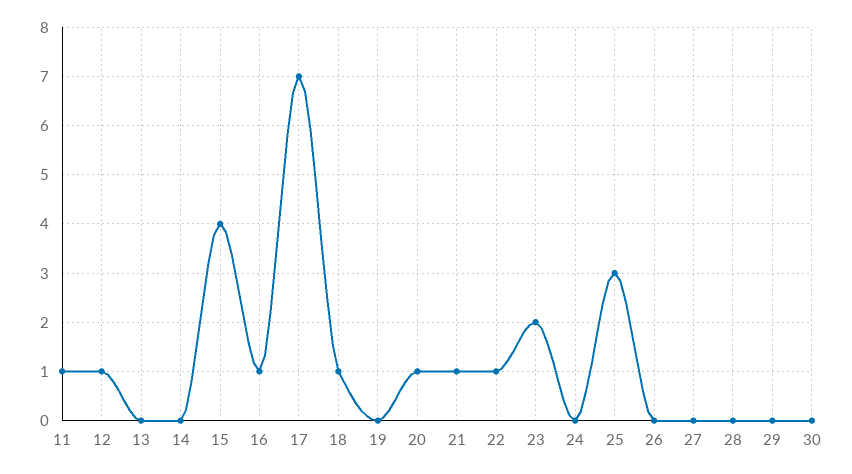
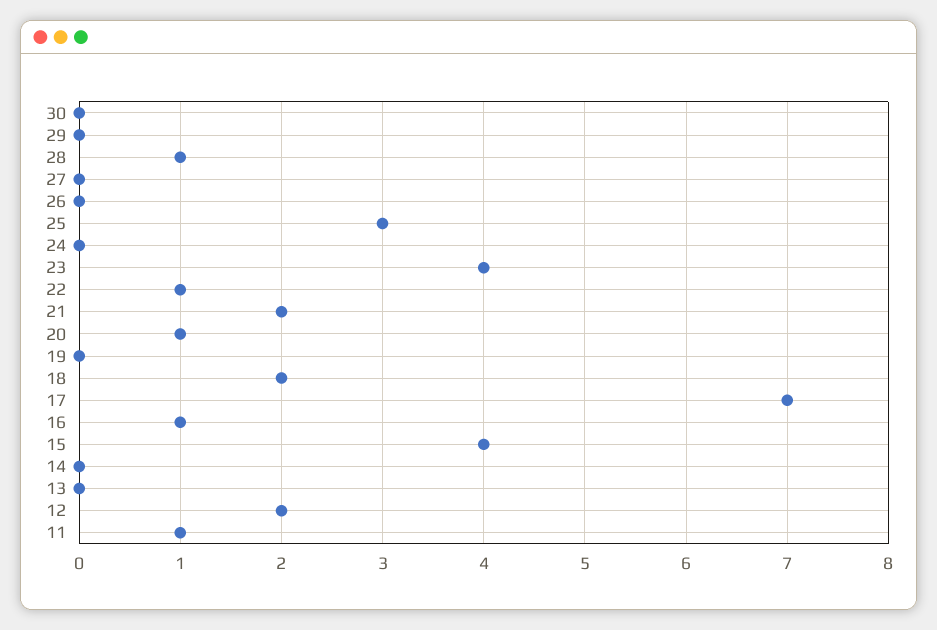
12: 1 -> 2
18: 1 -> 2
21: 1 -> 2
23: 2 -> 4
28: 0 -> 1

